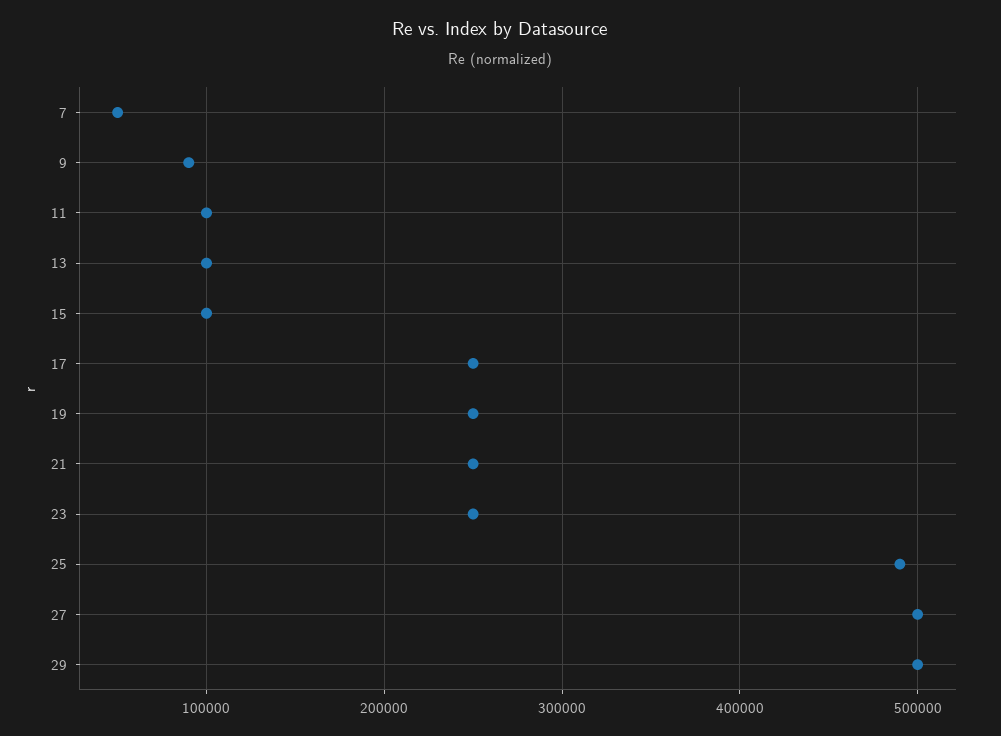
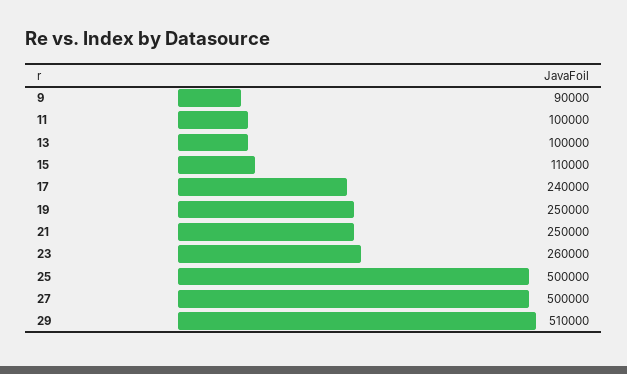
7: 50000 -> none
15: 100000 -> 110000
17: 250000 -> 240000
23: 250000 -> 260000
25: 490000 -> 500000
29: 500000 -> 510000

